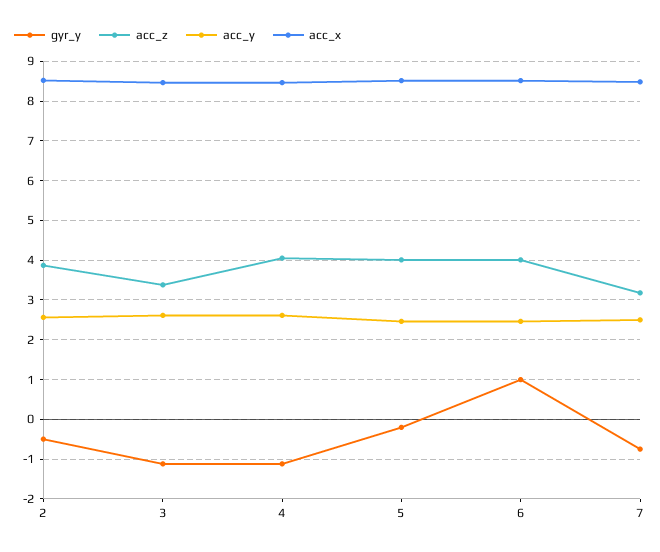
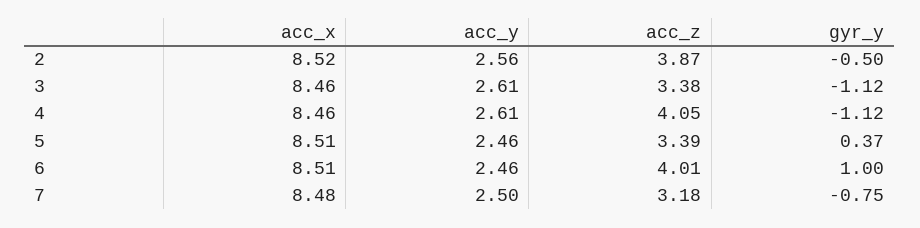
gyr_y, 5: -0.2 -> 0.37
acc_z, 5: 4 -> 3.39

